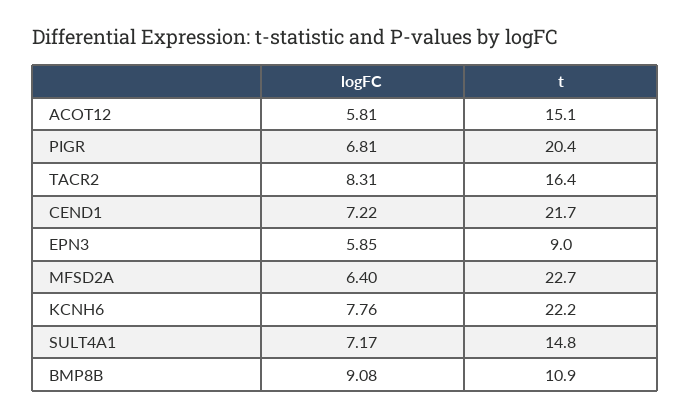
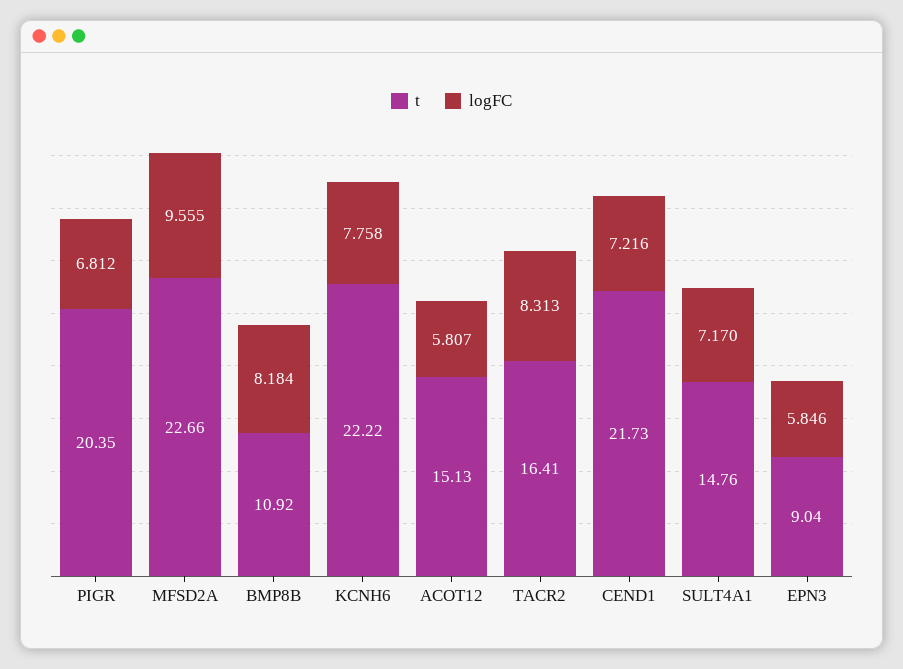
logFC, MFSD2A: 6.4 -> 9.555
logFC, BMP8B: 9.08 -> 8.184

